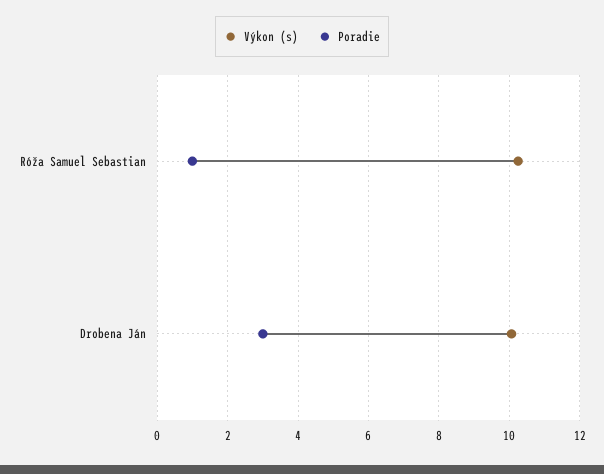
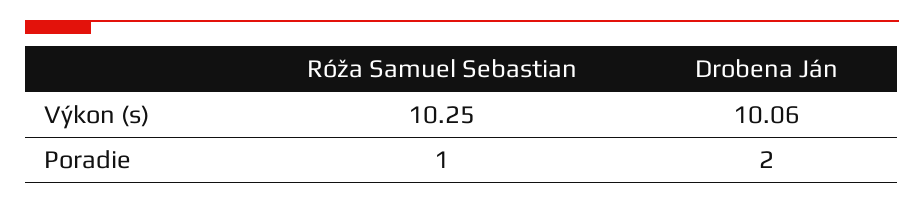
Poradie, Drobena Ján: 3 -> 2

